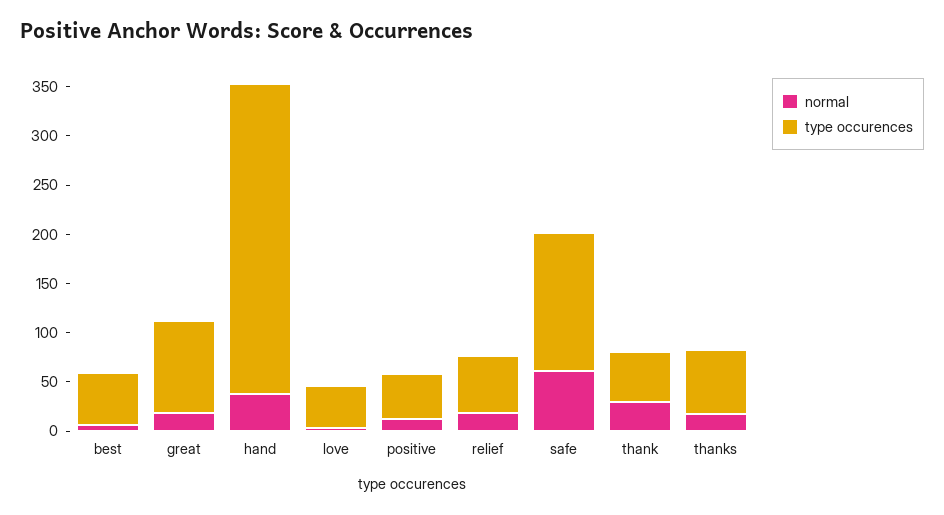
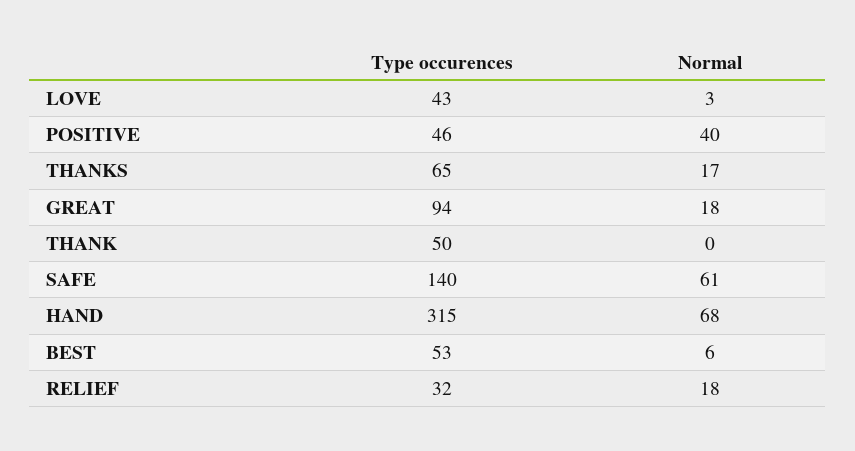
normal, hand: 40 -> 68
normal, positive: 10 -> 40
type occurences, relief: 60 -> 32
normal, thank: 30 -> 0

